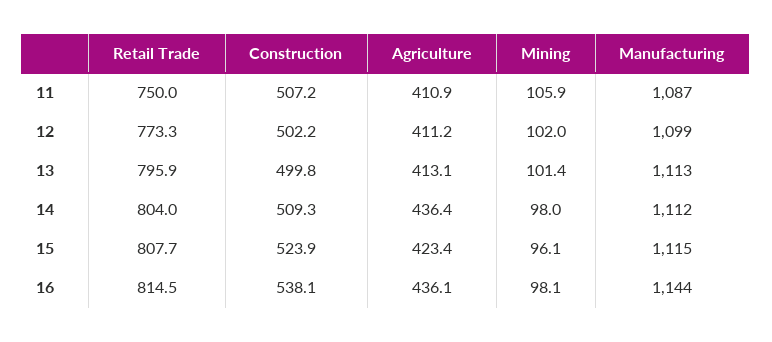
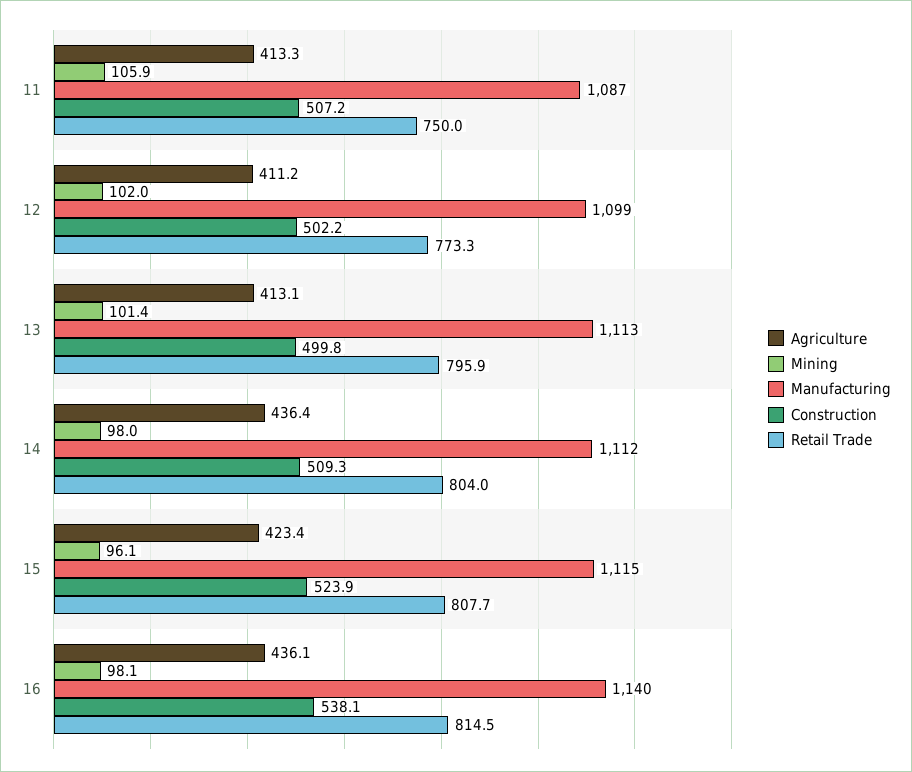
Agriculture, 11: 410.9 -> 413.3
Manufacturing, 16: 1144 -> 1140

